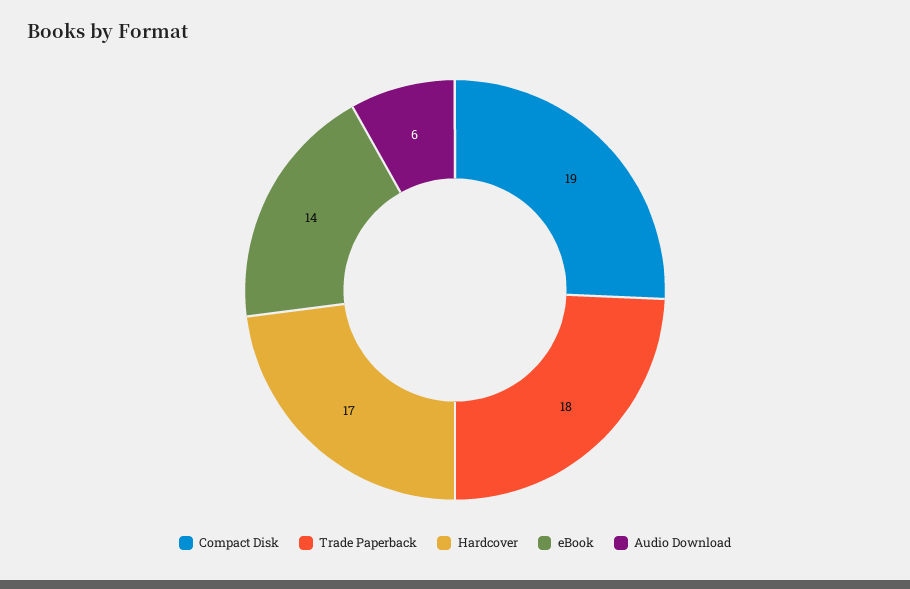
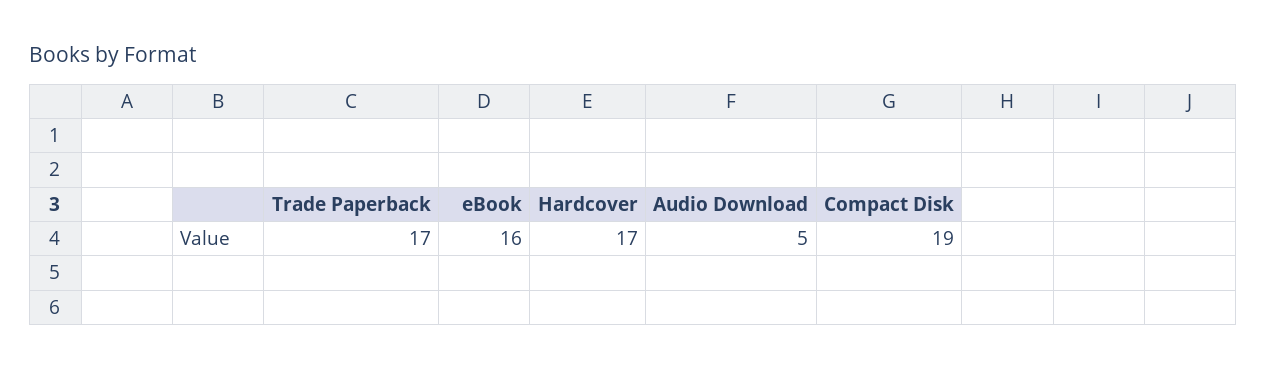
Trade Paperback: 18 -> 17
eBook: 14 -> 16
Audio Download: 6 -> 5

